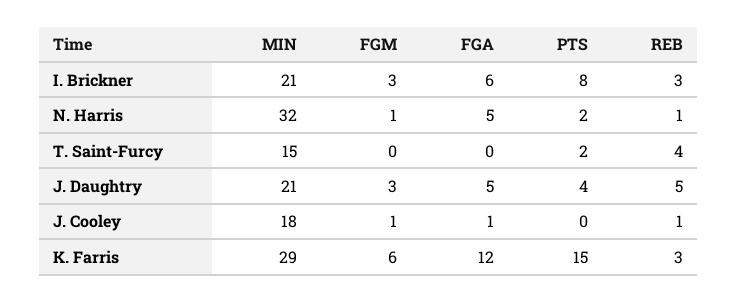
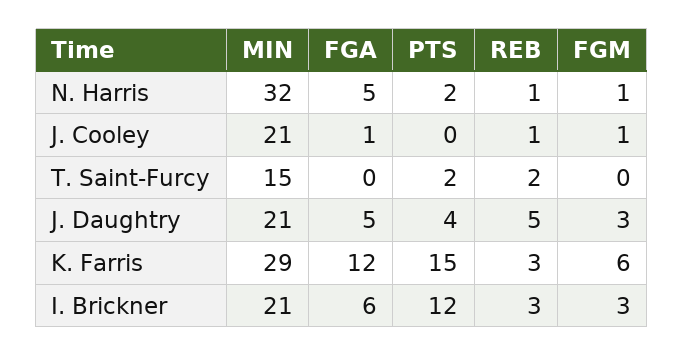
PTS, I. Brickner: 8 -> 12
REB, T. Saint-Furcy: 4 -> 2
MIN, J. Cooley: 18 -> 21

